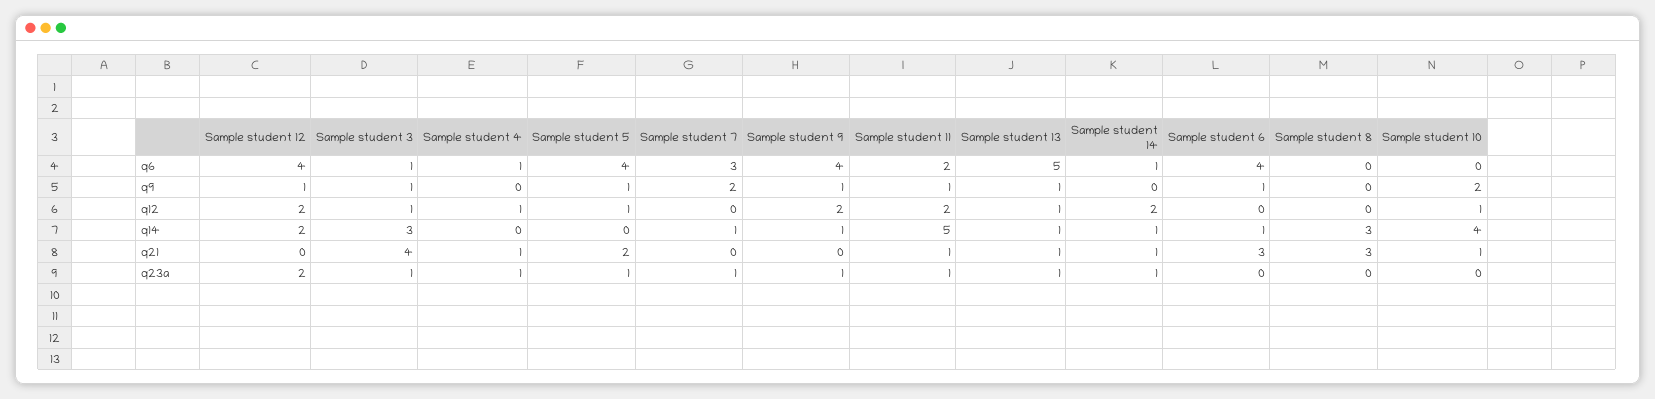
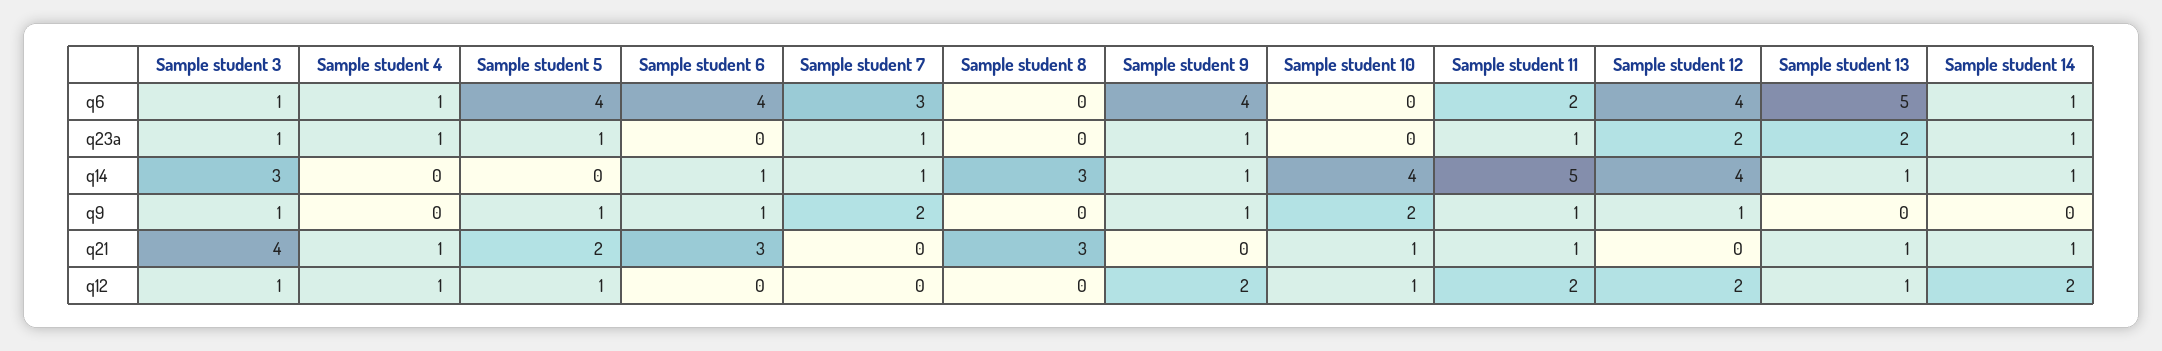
Sample student 13, q9: 1 -> 0
Sample student 12, q14: 2 -> 4
Sample student 13, q23a: 1 -> 2

